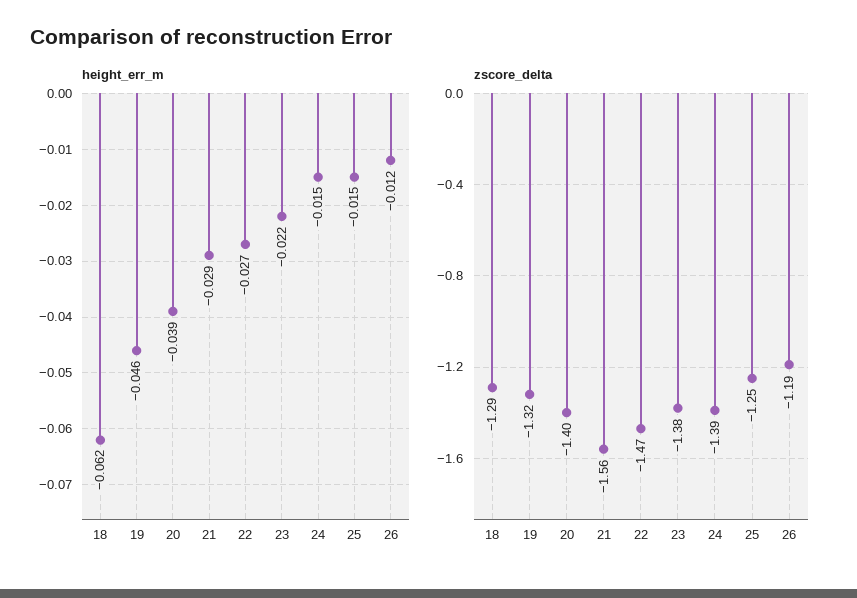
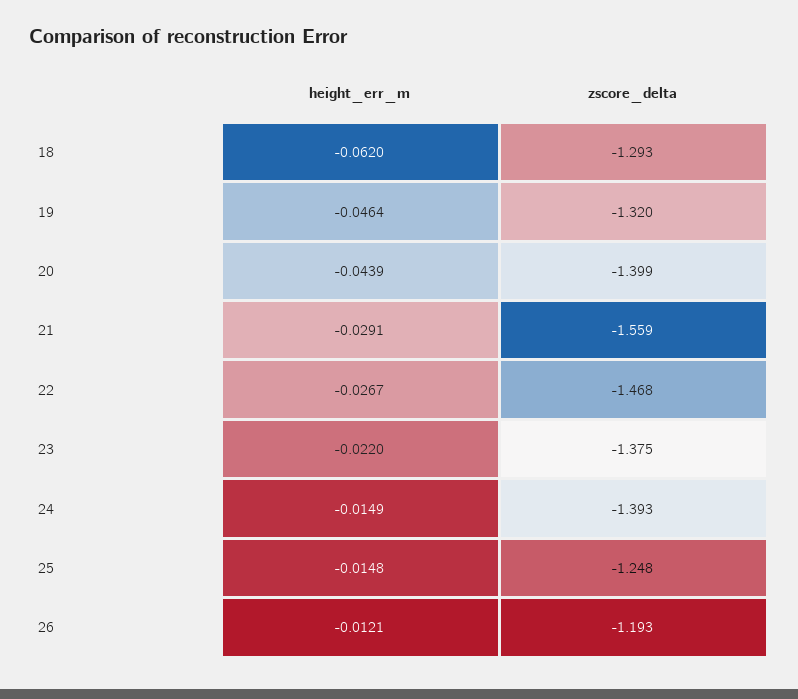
height_err_m, 20: -0.039 -> -0.0439

